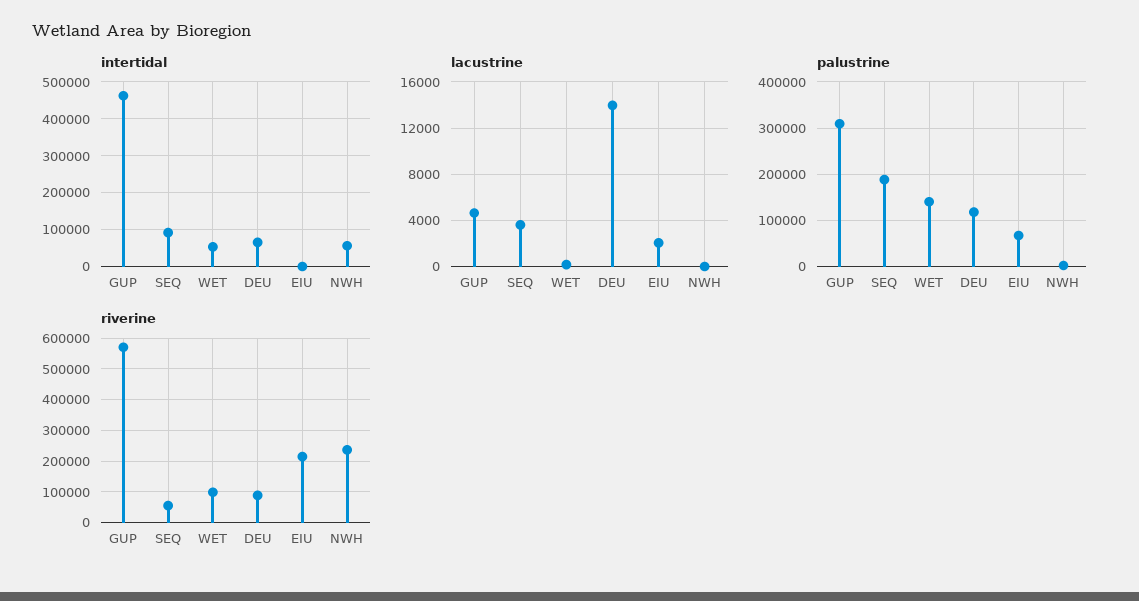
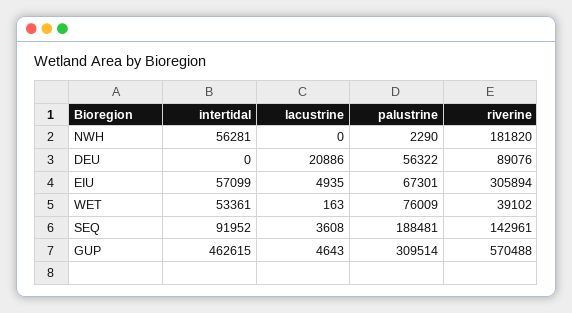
intertidal, DEU: 60000 -> 0
intertidal, EIU: 0 -> 57099
lacustrine, DEU: 14000 -> 20886
lacustrine, EIU: 2000 -> 4935
palustrine, WET: 140000 -> 76009
palustrine, DEU: 120000 -> 56322
riverine, SEQ: 60000 -> 142961
riverine, WET: 100000 -> 39102
riverine, EIU: 220000 -> 305894
riverine, NWH: 240000 -> 181820

